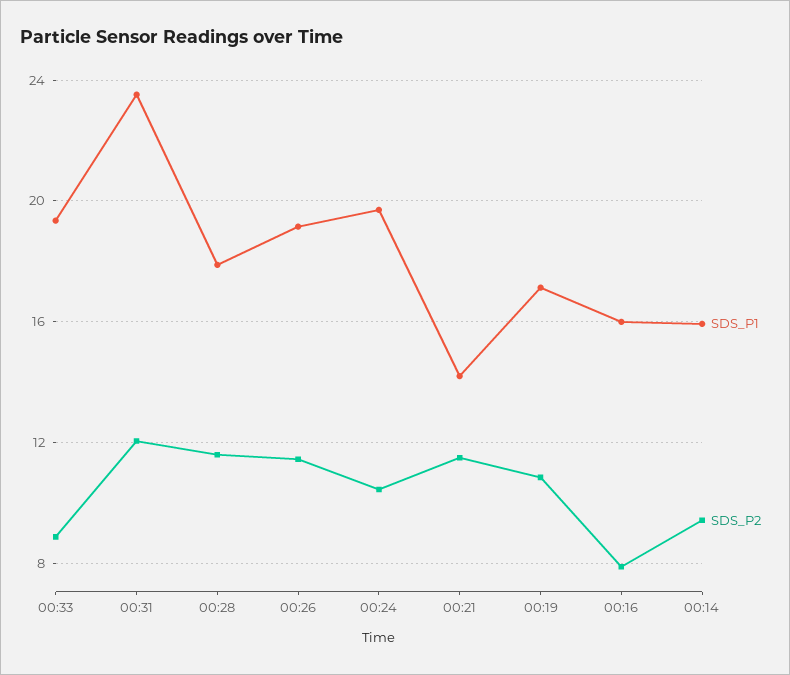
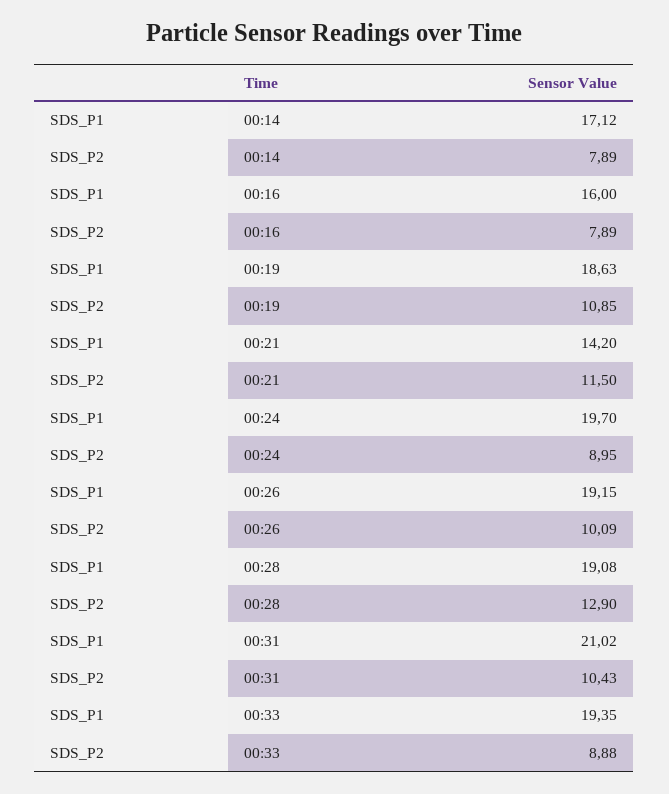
SDS_P1, 00:31: 23.5 -> 21.02
SDS_P2, 00:31: 12 -> 10.43
SDS_P1, 00:28: 18 -> 19.08
SDS_P2, 00:28: 11.5 -> 12.9
SDS_P2, 00:26: 11.5 -> 10.09
SDS_P2, 00:24: 10.5 -> 8.95
SDS_P1, 00:19: 17 -> 18.63
SDS_P1, 00:14: 16 -> 17.12
SDS_P2, 00:14: 9.5 -> 7.89

